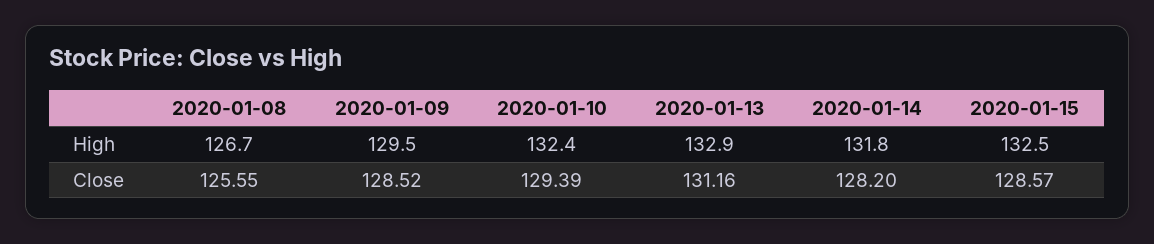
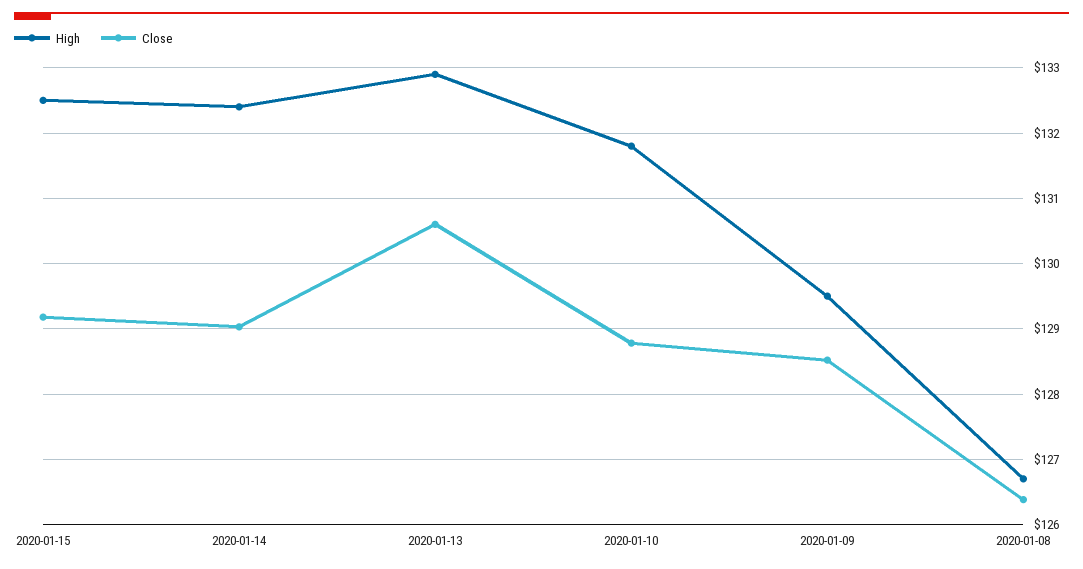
High, 2020-01-10: 132.4 -> 131.8
High, 2020-01-14: 131.8 -> 132.4
Close, 2020-01-08: 125.55 -> 126.4
Close, 2020-01-10: 129.39 -> 128.8
Close, 2020-01-13: 131.16 -> 130.6
Close, 2020-01-14: 128.2 -> 129
Close, 2020-01-15: 128.57 -> 129.2

